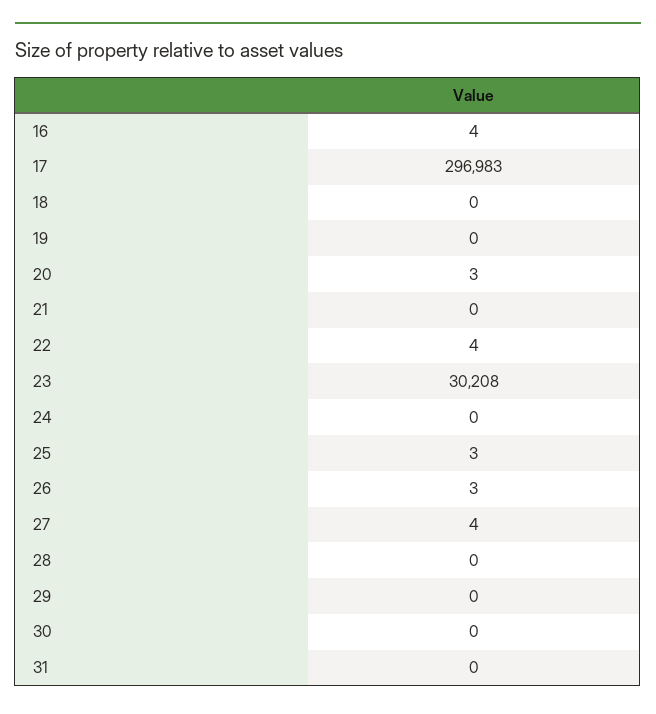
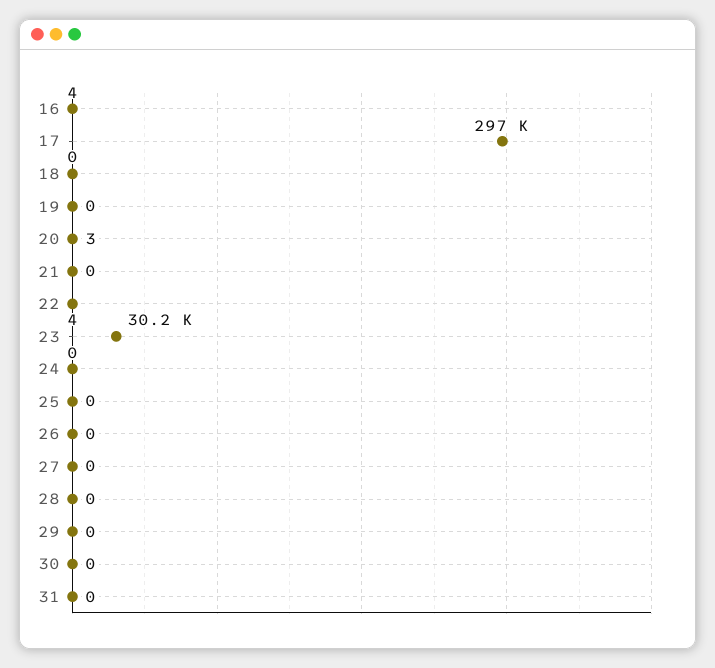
25: 3 -> 0
26: 3 -> 0
27: 4 -> 0

